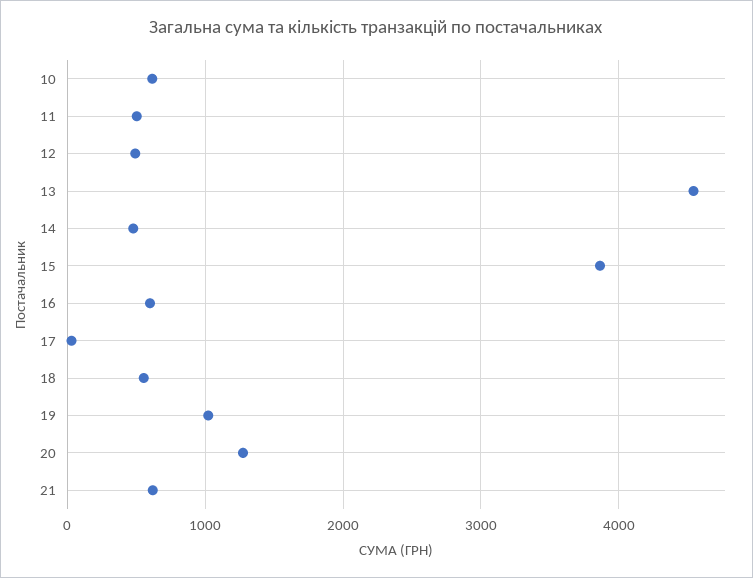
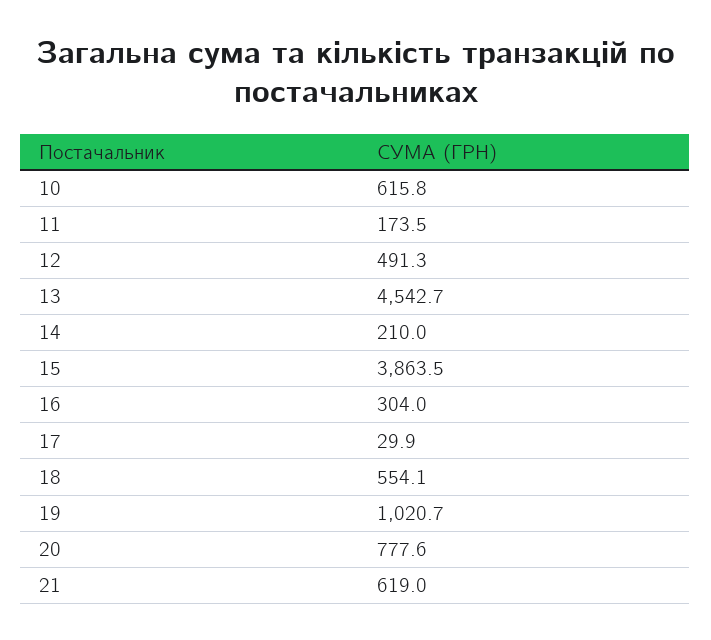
11: 500 -> 173.5
14: 500 -> 210
16: 600 -> 304
20: 1300 -> 777.6

